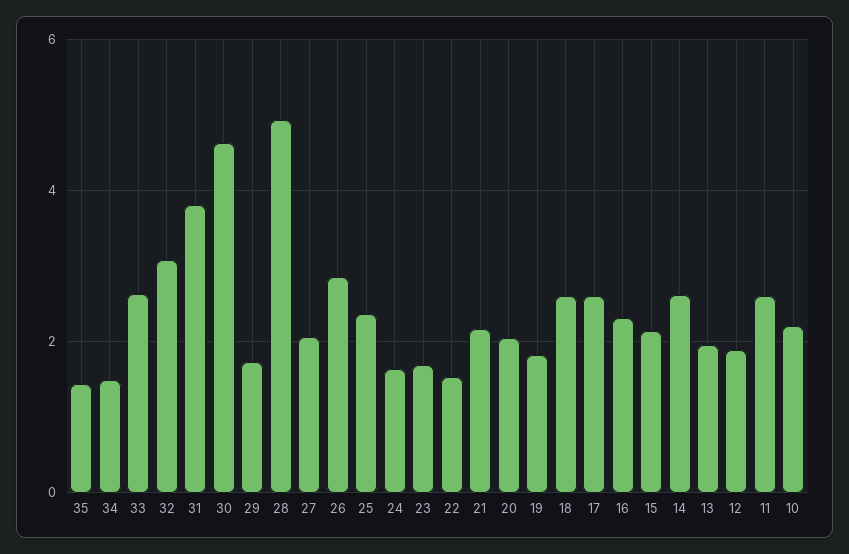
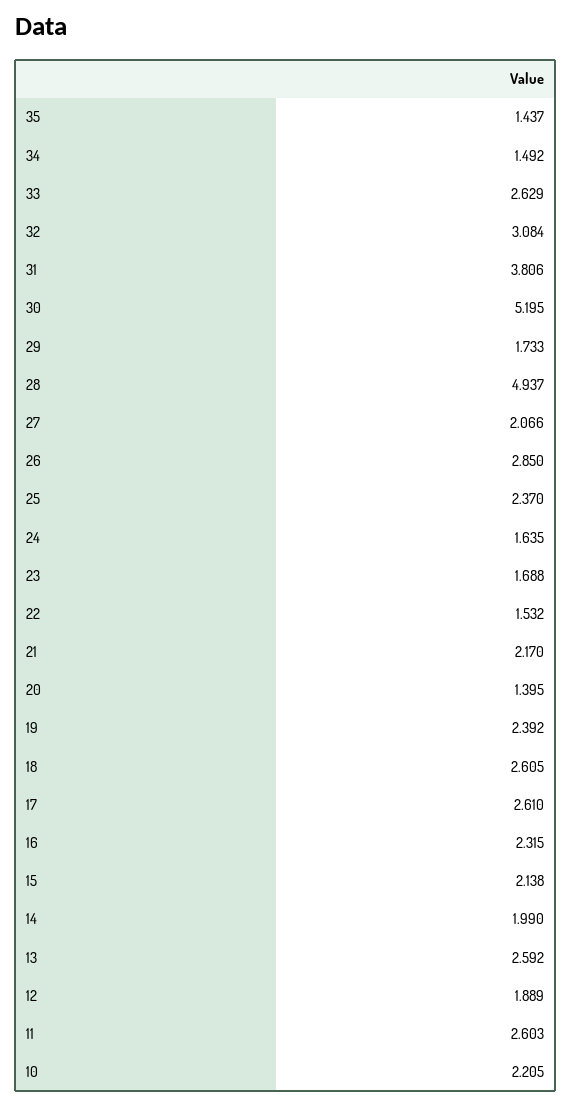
30: 4.6 -> 5.195
20: 2 -> 1.395
19: 1.8 -> 2.392
14: 2.6 -> 1.99
13: 2 -> 2.592

